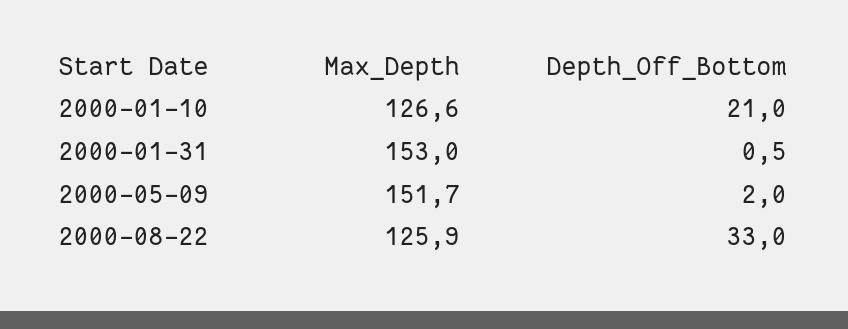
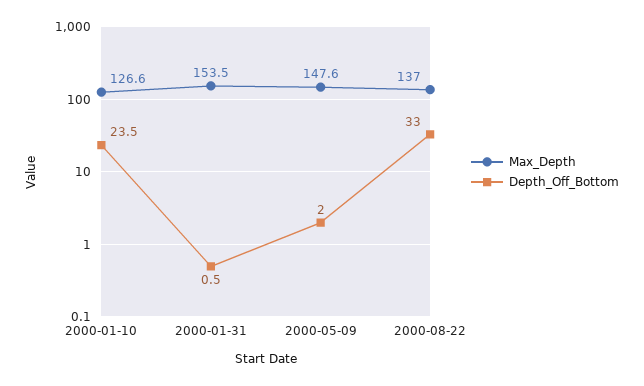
Depth_Off_Bottom, 2000-01-10: 21 -> 23.5
Max_Depth, 2000-01-31: 153 -> 153.5
Max_Depth, 2000-05-09: 151.7 -> 147.6
Max_Depth, 2000-08-22: 125.9 -> 137

